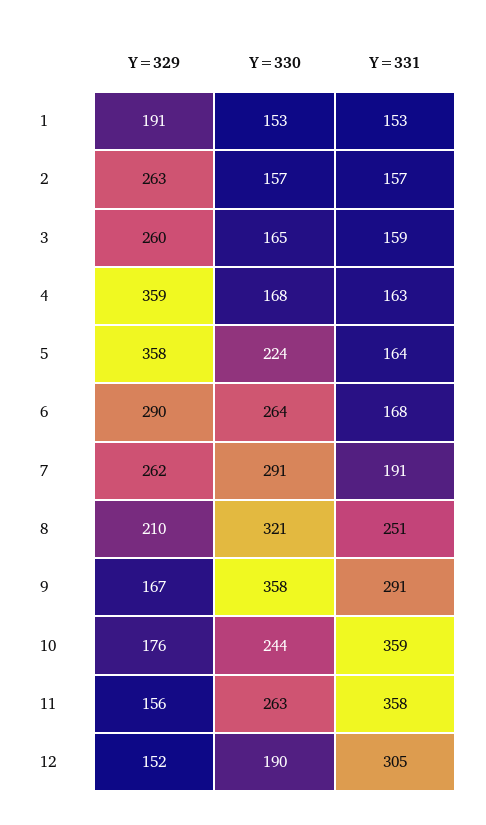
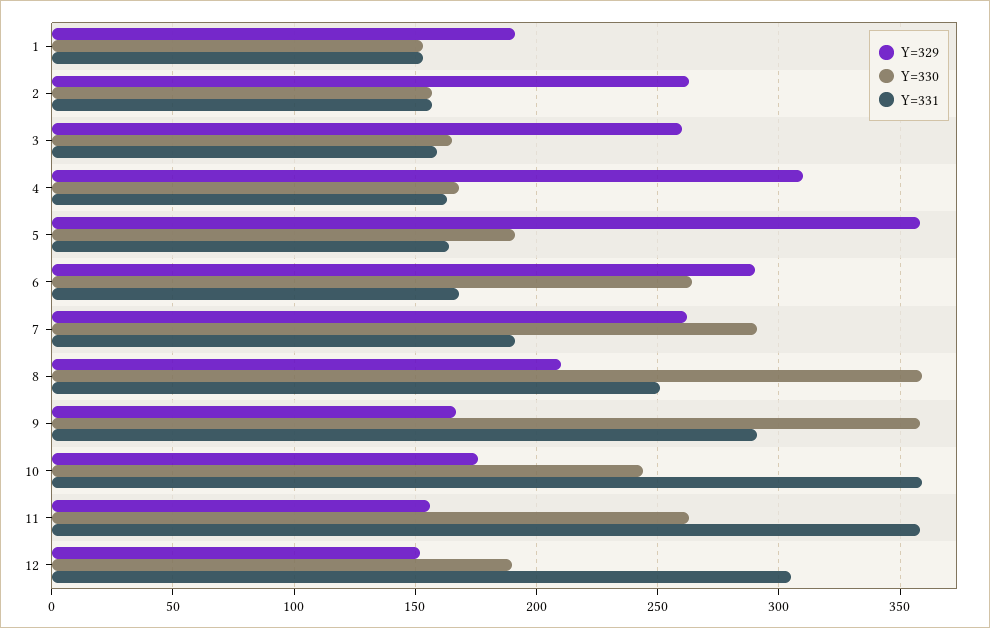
Y=329, 4: 359 -> 310
Y=330, 5: 224 -> 190
Y=330, 8: 321 -> 360

